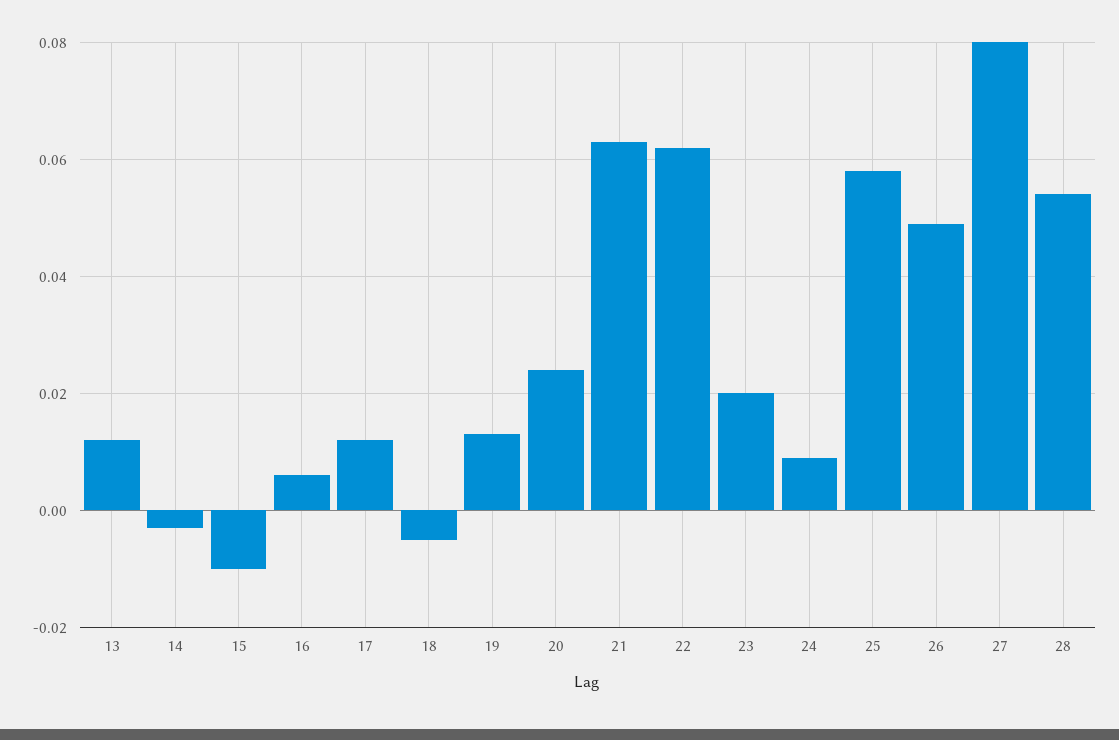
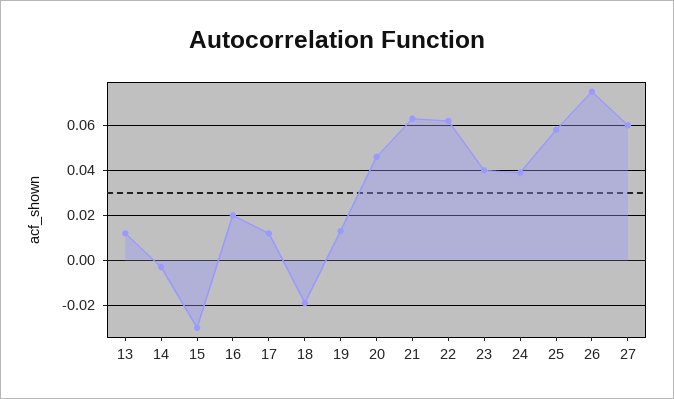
15: -0.01 -> -0.03
16: 0.005 -> 0.02
18: -0.005 -> -0.02
20: 0.025 -> 0.045
23: 0.02 -> 0.04
24: 0.01 -> 0.04
26: 0.05 -> 0.075
27: 0.08 -> 0.06
28: 0.055 -> none

